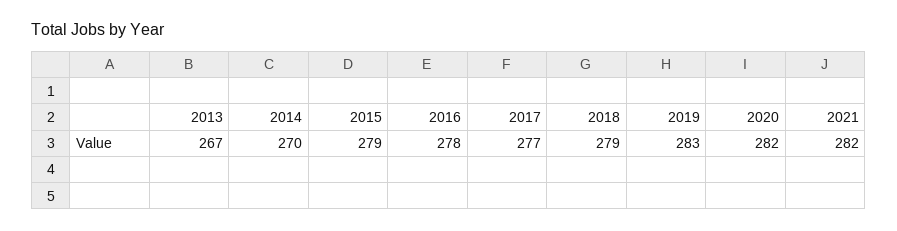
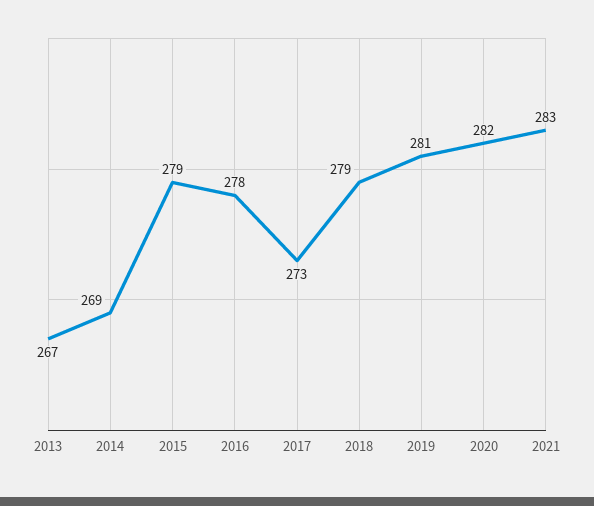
2014: 270 -> 269
2017: 277 -> 273
2019: 283 -> 281
2021: 282 -> 283

